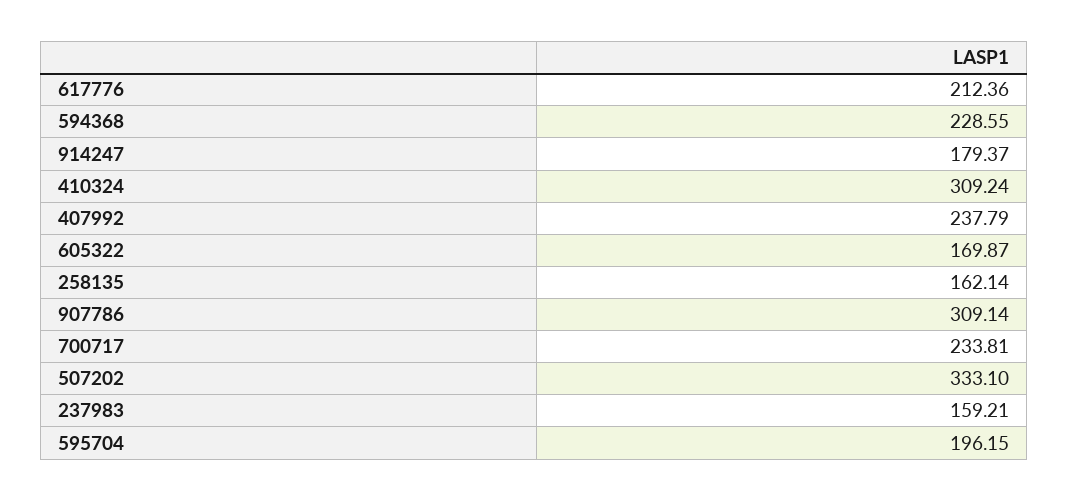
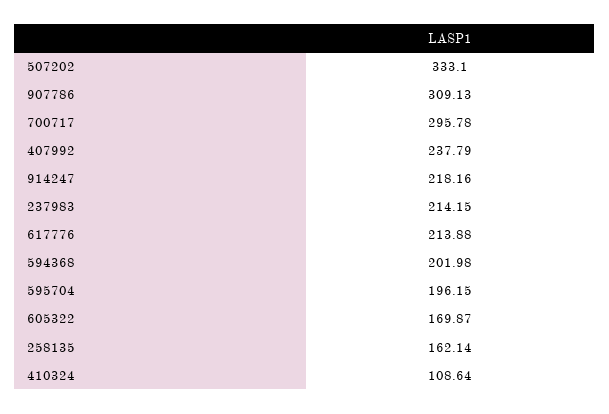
617776: 212.36 -> 213.88
594368: 228.55 -> 201.98
914247: 179.37 -> 218.16
410324: 309.24 -> 108.64
907786: 309.14 -> 309.13
700717: 233.81 -> 295.78
237983: 159.21 -> 214.15

